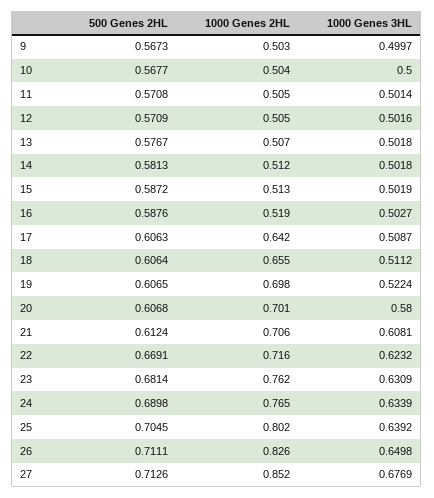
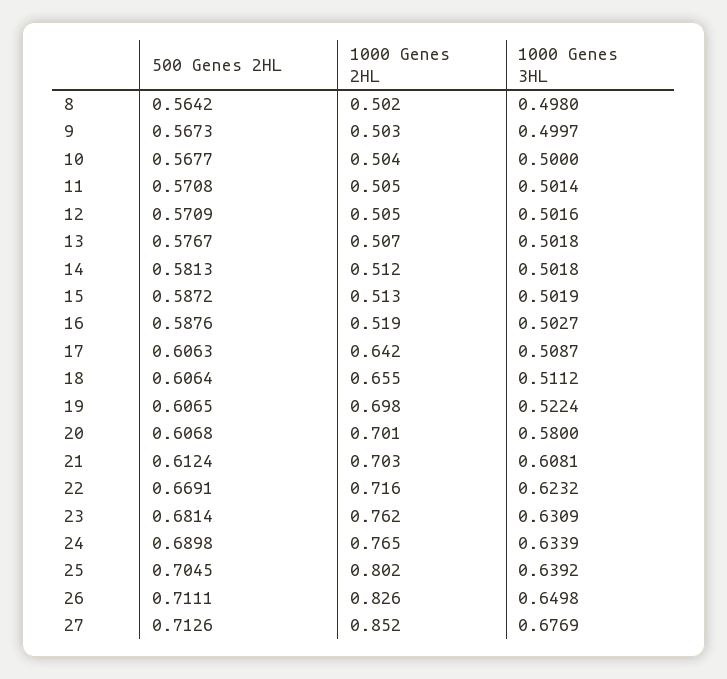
1000 Genes 2HL, 21: 0.706 -> 0.703
500 Genes 2HL, 8: none -> 0.5642
1000 Genes 2HL, 8: none -> 0.502
1000 Genes 3HL, 8: none -> 0.498

